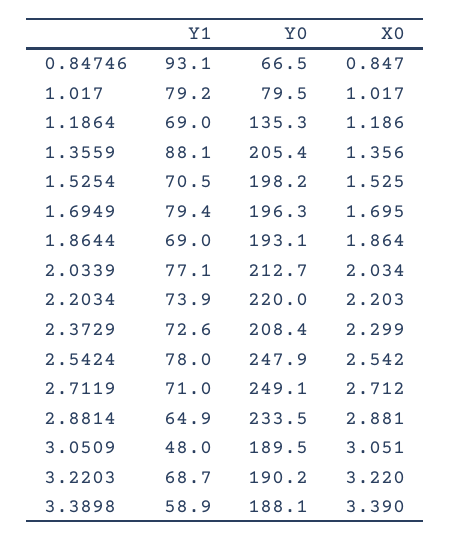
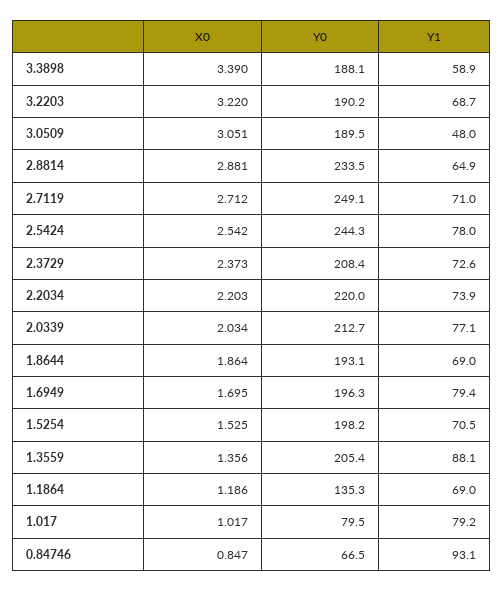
X0, 2.3729: 2.299 -> 2.373
Y0, 2.5424: 247.9 -> 244.3

